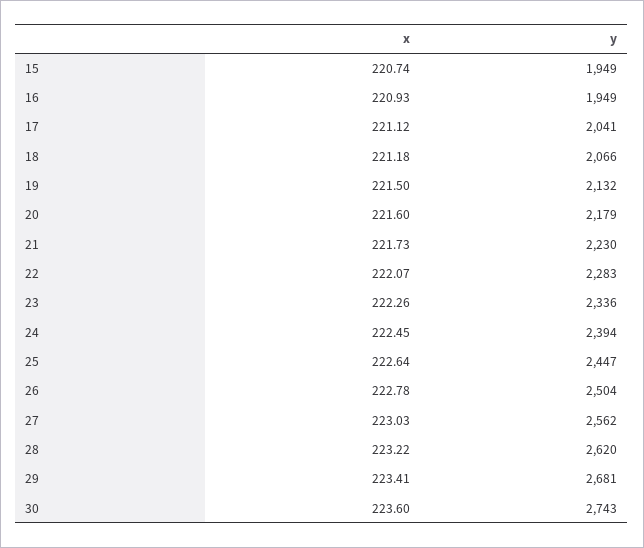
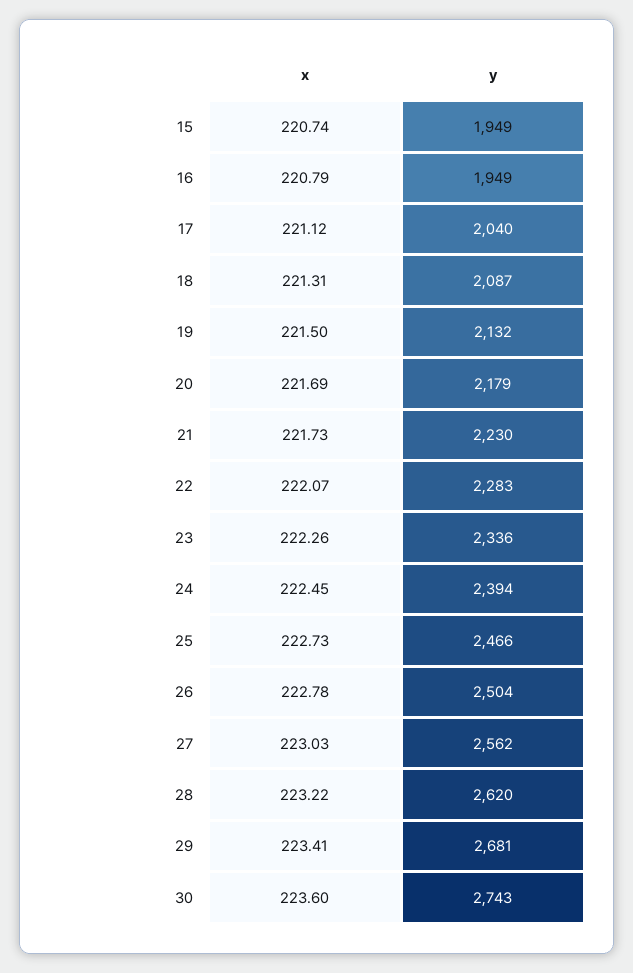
x, 16: 220.93 -> 220.79
y, 17: 2041 -> 2040
x, 18: 221.18 -> 221.31
y, 18: 2066 -> 2087
x, 20: 221.6 -> 221.69
x, 25: 222.64 -> 222.73
y, 25: 2447 -> 2466

